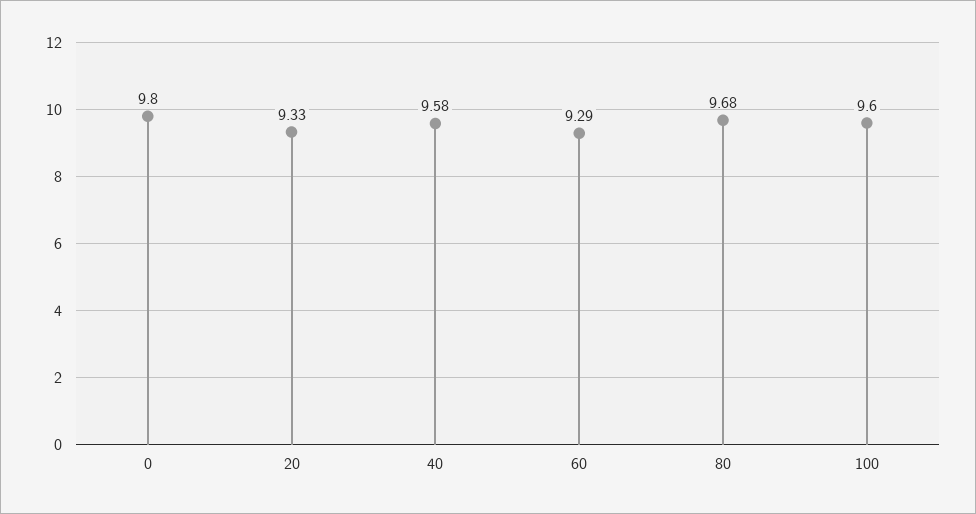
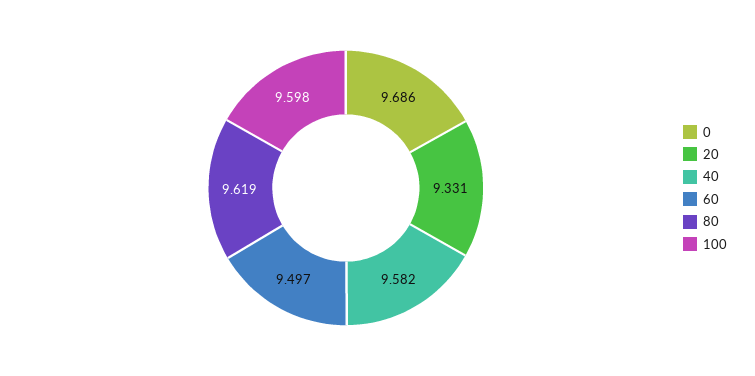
0: 9.8 -> 9.686
60: 9.29 -> 9.497
80: 9.68 -> 9.619

